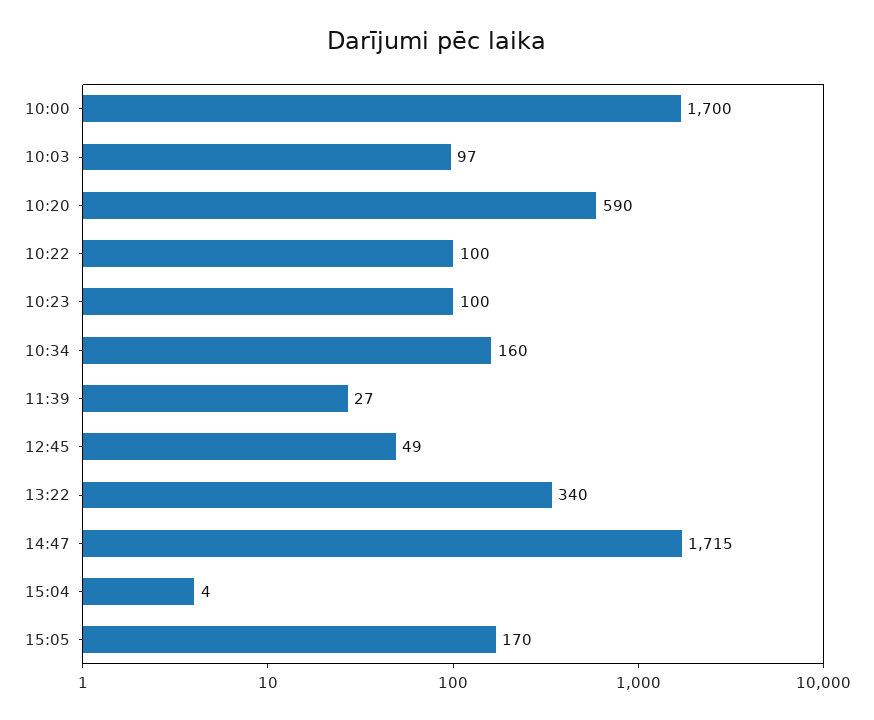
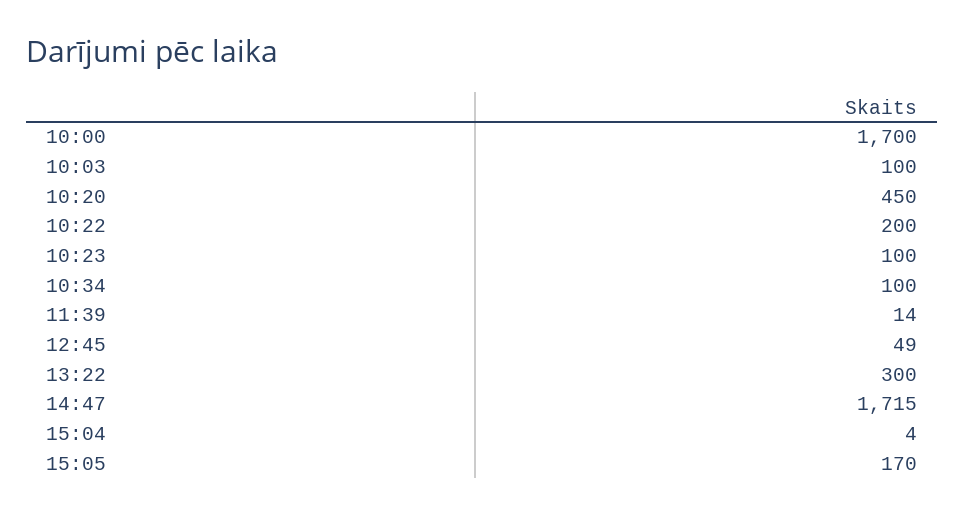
10:03: 97 -> 100
10:20: 590 -> 450
10:22: 100 -> 200
10:34: 160 -> 100
11:39: 27 -> 14
13:22: 340 -> 300

